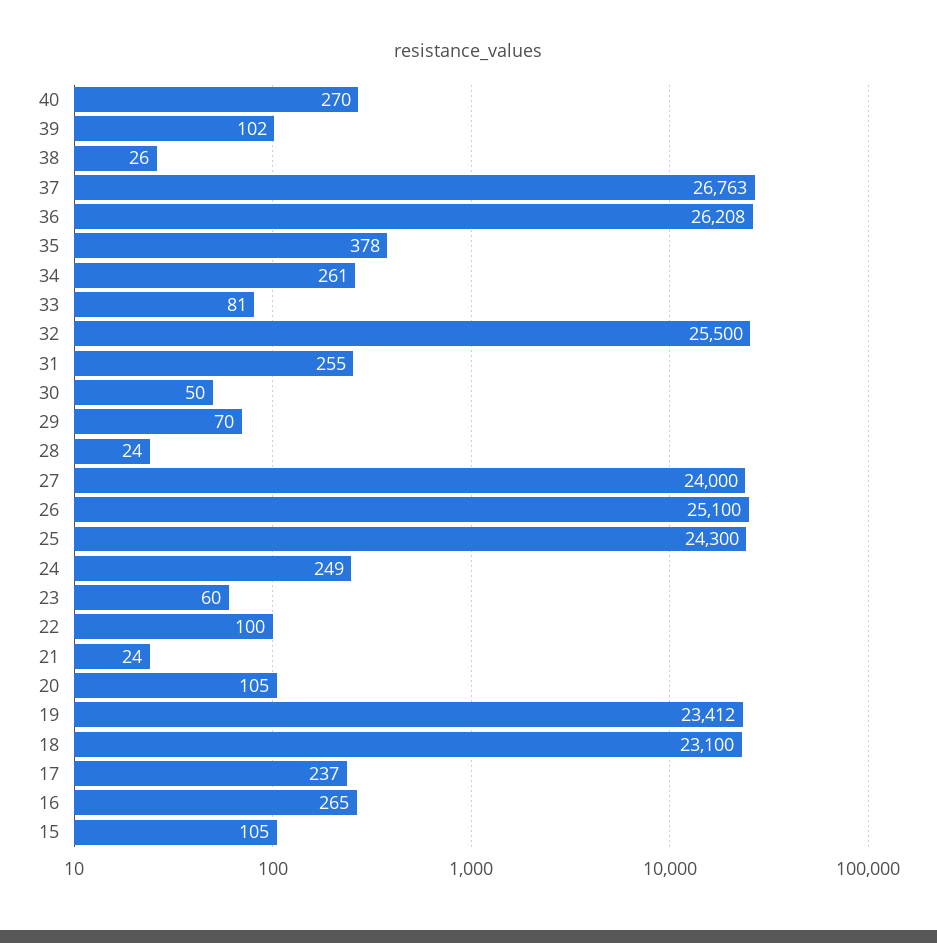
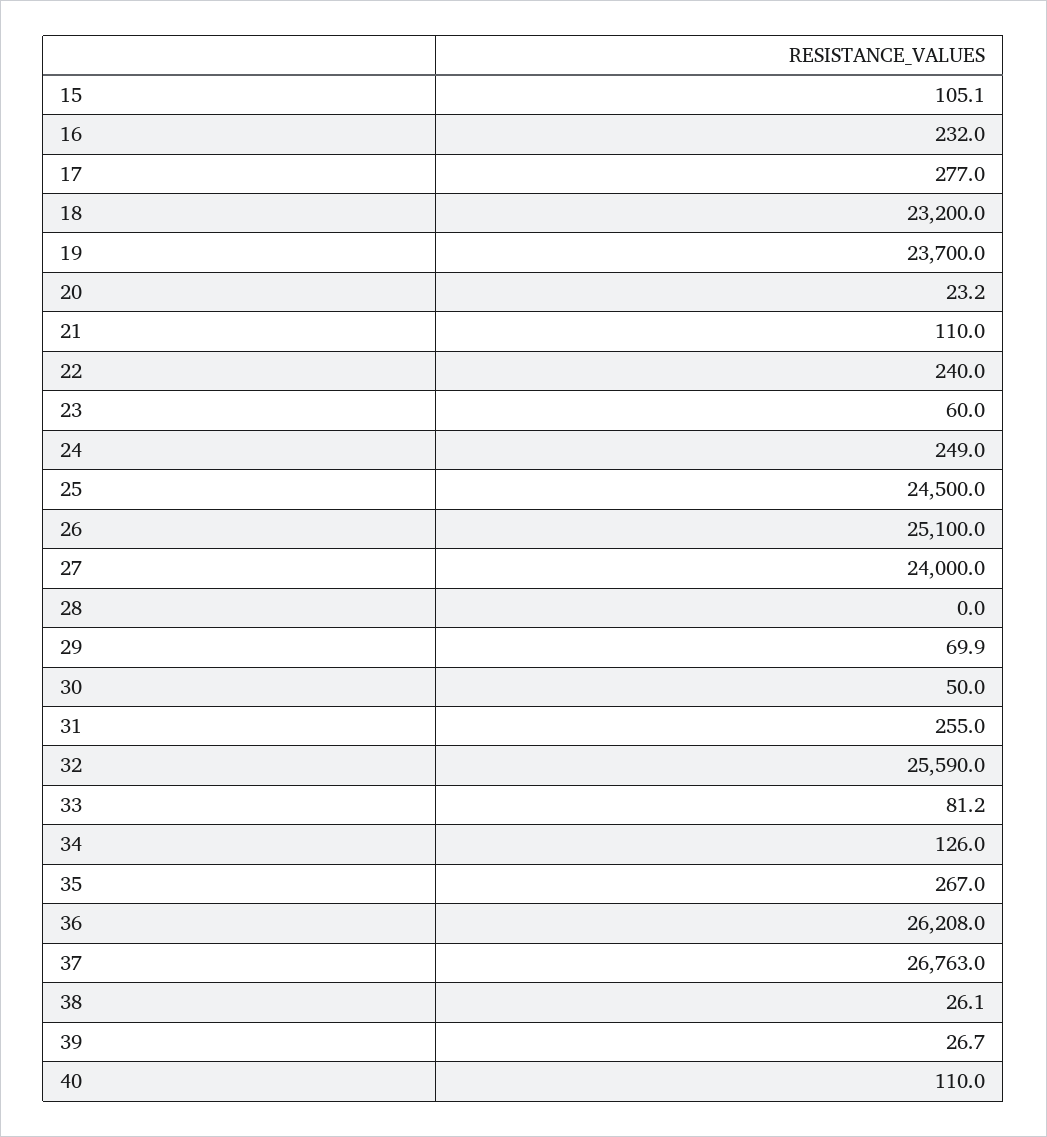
40: 270 -> 110
39: 102 -> 26.7
35: 378 -> 267
34: 261 -> 126
32: 25500 -> 25590
28: 24 -> 0
25: 24300 -> 24500
22: 100 -> 240
21: 24 -> 110
20: 105 -> 23.2
19: 23412 -> 23700
18: 23100 -> 23200
17: 237 -> 277
16: 265 -> 232

